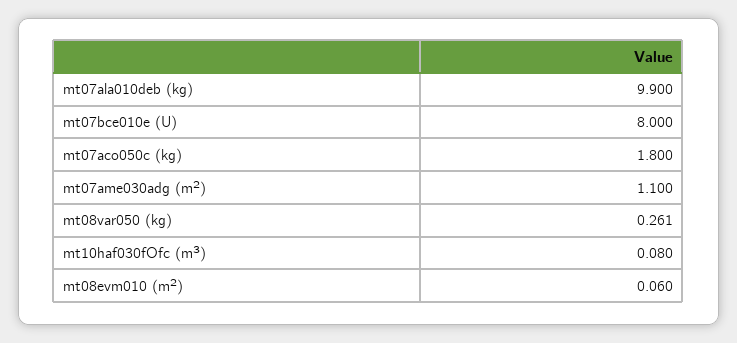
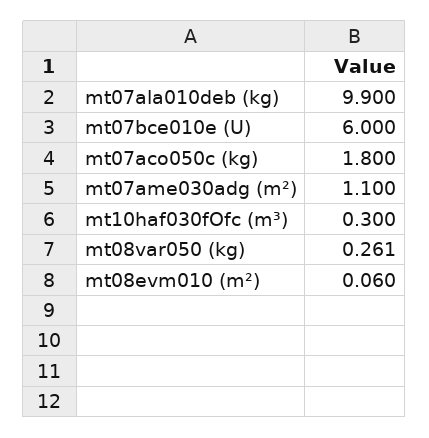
mt07bce010e (U): 8 -> 6
mt10haf030fOfc (m³): 0.08 -> 0.3

